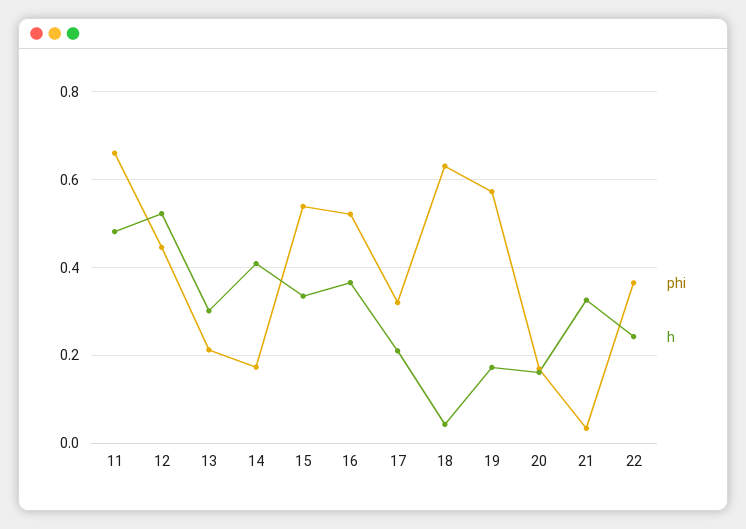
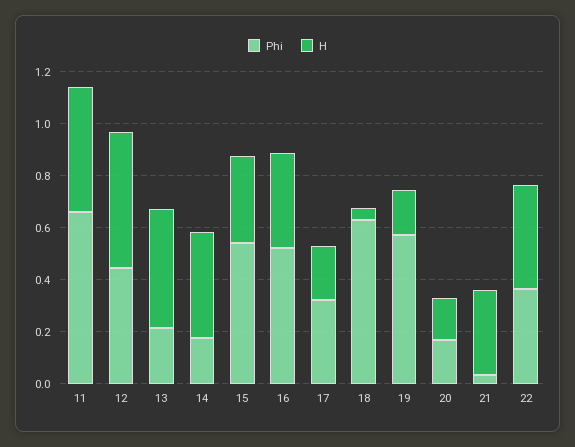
h, 13: 0.3 -> 0.45
h, 22: 0.24 -> 0.4

